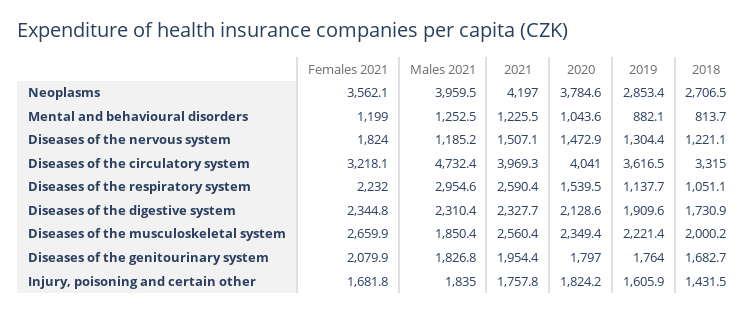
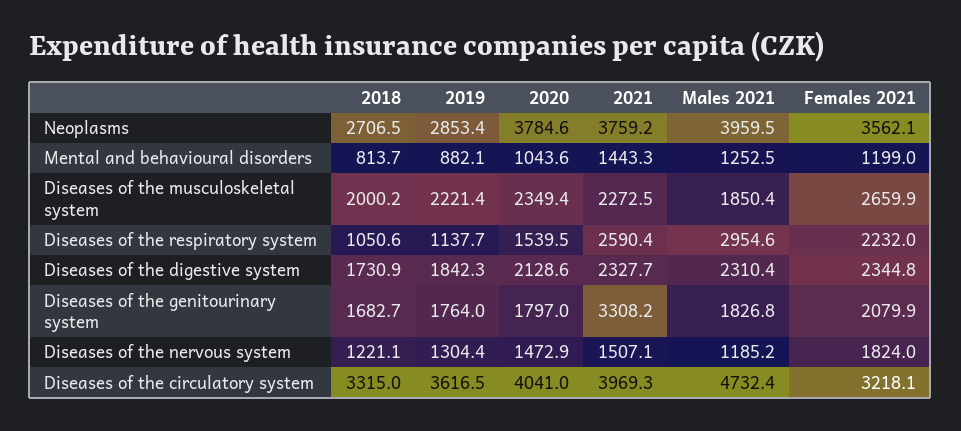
2021, Neoplasms: 4197 -> 3759.2
2021, Mental and behavioural disorders: 1225.5 -> 1443.3
2018, Diseases of the respiratory system: 1051.1 -> 1050.6
2019, Diseases of the digestive system: 1909.6 -> 1842.3
2021, Diseases of the musculoskeletal system: 2560.4 -> 2272.5
2021, Diseases of the genitourinary system: 1954.4 -> 3308.2
Females 2021, Injury, poisoning and certain other: 1681.8 -> none
Males 2021, Injury, poisoning and certain other: 1835 -> none
2021, Injury, poisoning and certain other: 1757.8 -> none
2020, Injury, poisoning and certain other: 1824.2 -> none
2019, Injury, poisoning and certain other: 1605.9 -> none
2018, Injury, poisoning and certain other: 1431.5 -> none

